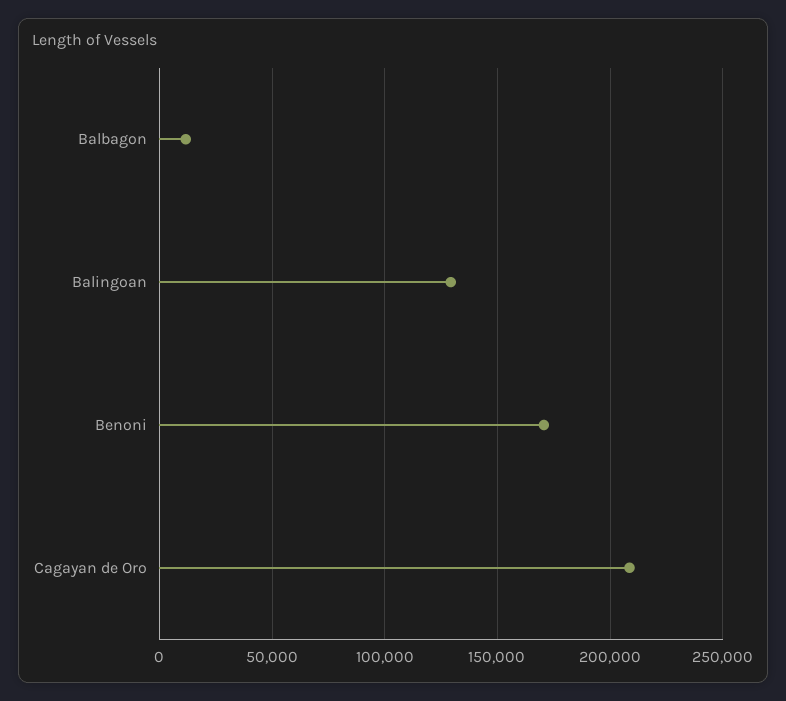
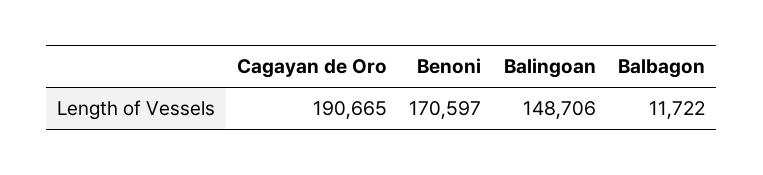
Balingoan: 130000 -> 148706
Cagayan de Oro: 210000 -> 190665

